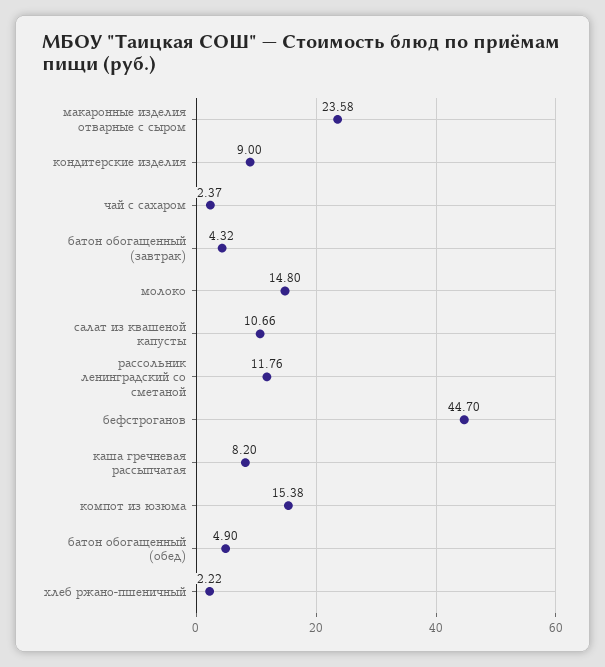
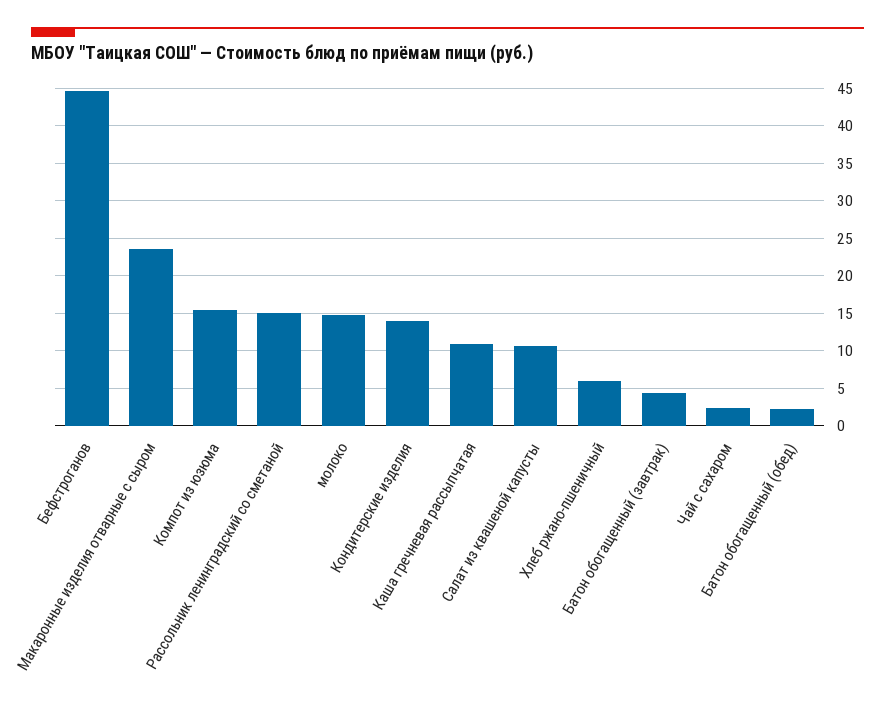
кондитерские изделия: 9 -> 14
рассольник ленинградский со сметаной: 11.76 -> 15
каша гречневая рассыпчатая: 8.2 -> 11
батон обогащенный (обед): 4.9 -> 2
хлеб ржано-пшеничный: 2.22 -> 6

